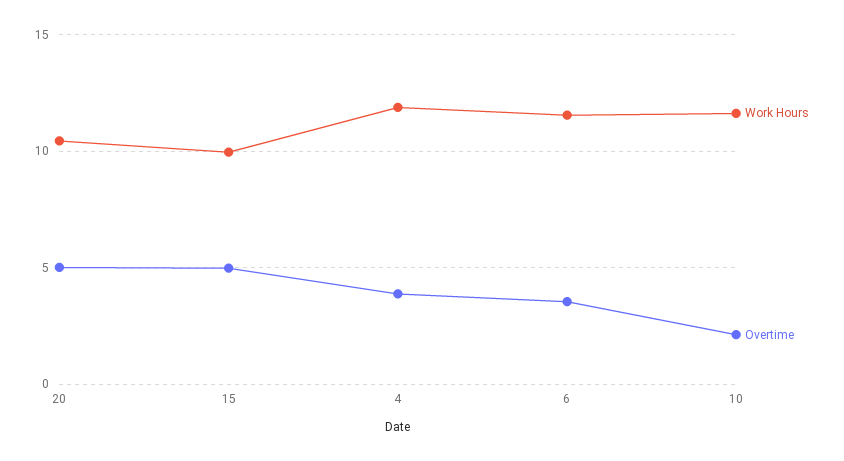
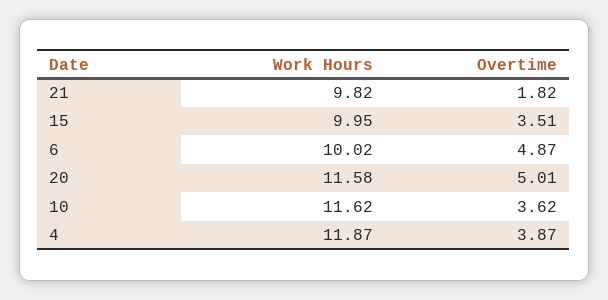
Work Hours, 20: 10.5 -> 11.58
Overtime, 15: 5 -> 3.51
Work Hours, 6: 11.5 -> 10.02
Overtime, 6: 3.5 -> 4.87
Overtime, 10: 2 -> 3.62
Work Hours, 21: none -> 9.82
Overtime, 21: none -> 1.82

